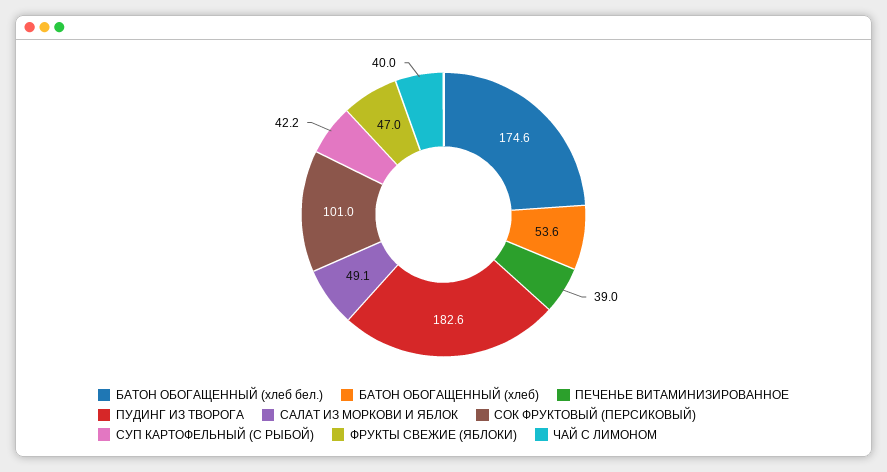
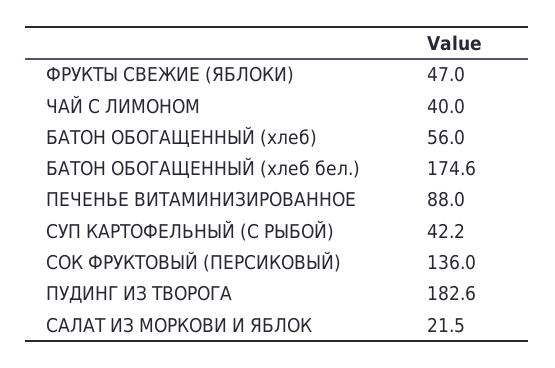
БАТОН ОБОГАЩЕННЫЙ (хлеб): 53.6 -> 56
ПЕЧЕНЬЕ ВИТАМИНИЗИРОВАННОЕ: 39 -> 88
САЛАТ ИЗ МОРКОВИ И ЯБЛОК: 49.1 -> 21.5
СОК ФРУКТОВЫЙ (ПЕРСИКОВЫЙ): 101 -> 136

